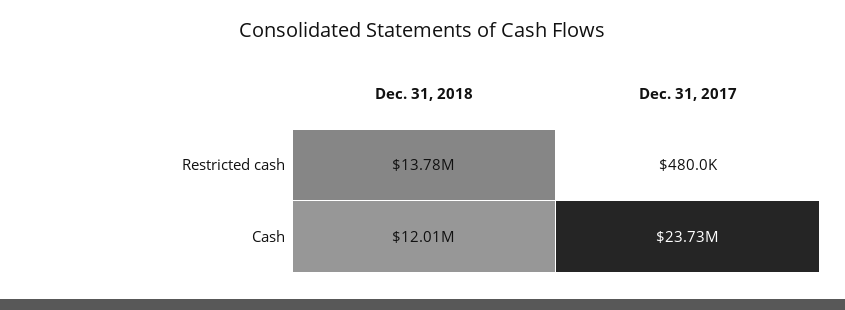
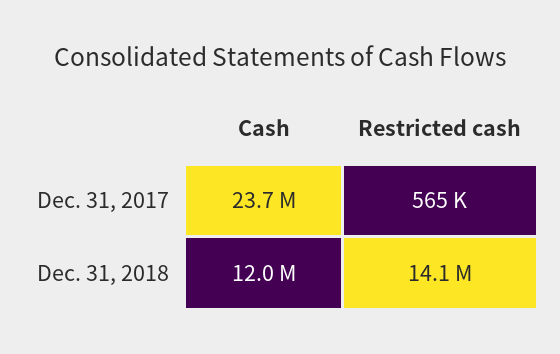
Dec. 31, 2018, Restricted cash: 13780000 -> 14100000
Dec. 31, 2017, Restricted cash: 480000 -> 565000

